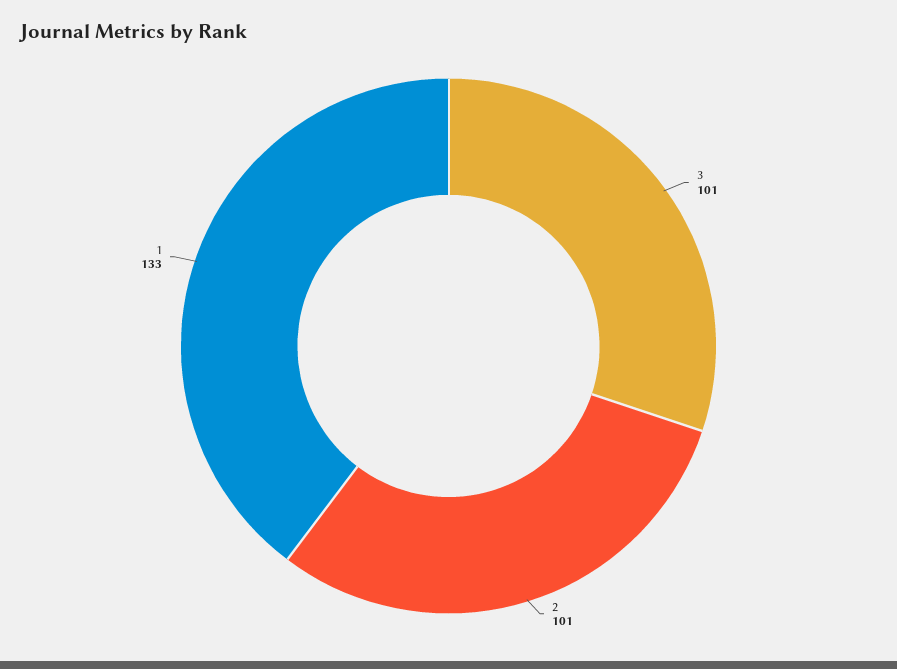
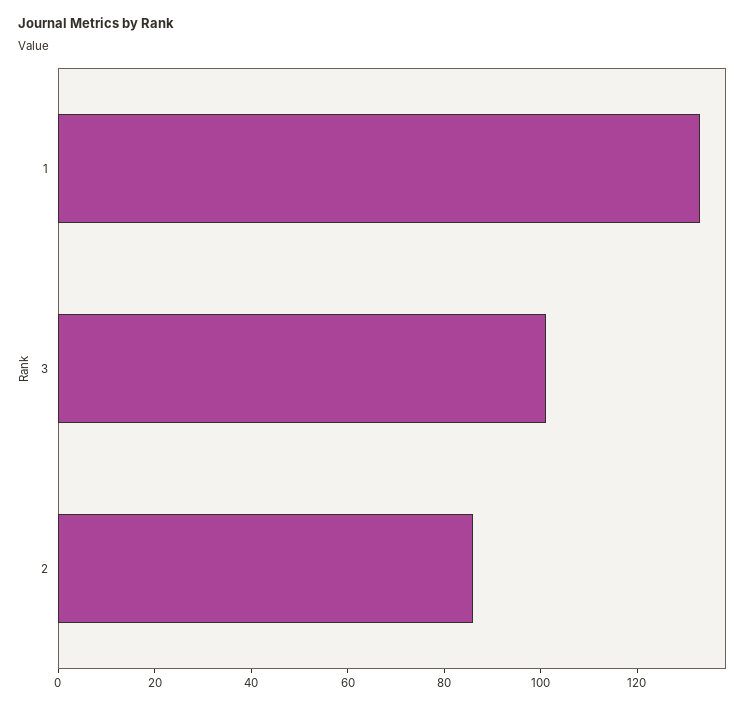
2: 101 -> 85

